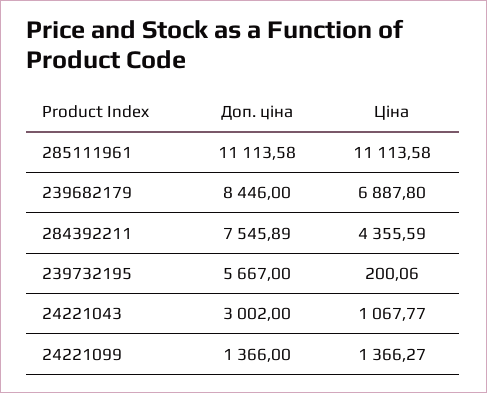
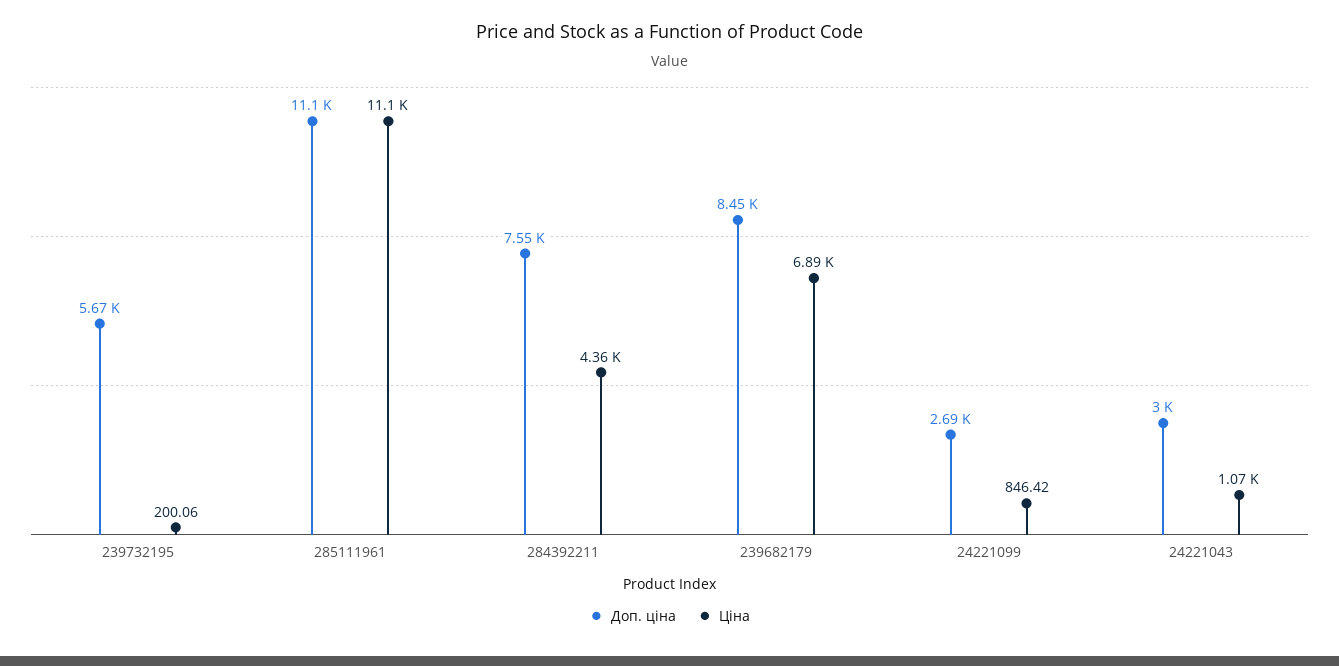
Доп. ціна, 24221099: 1366 -> 2690
Ціна, 24221099: 1366.27 -> 846.42

